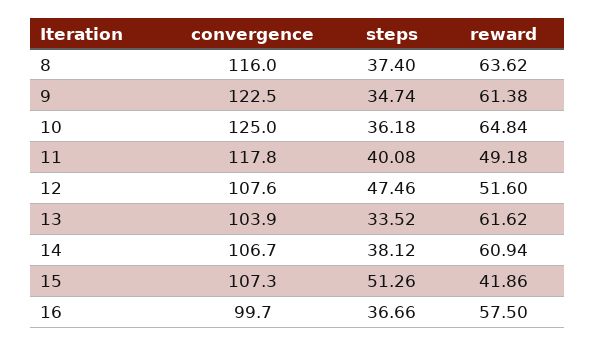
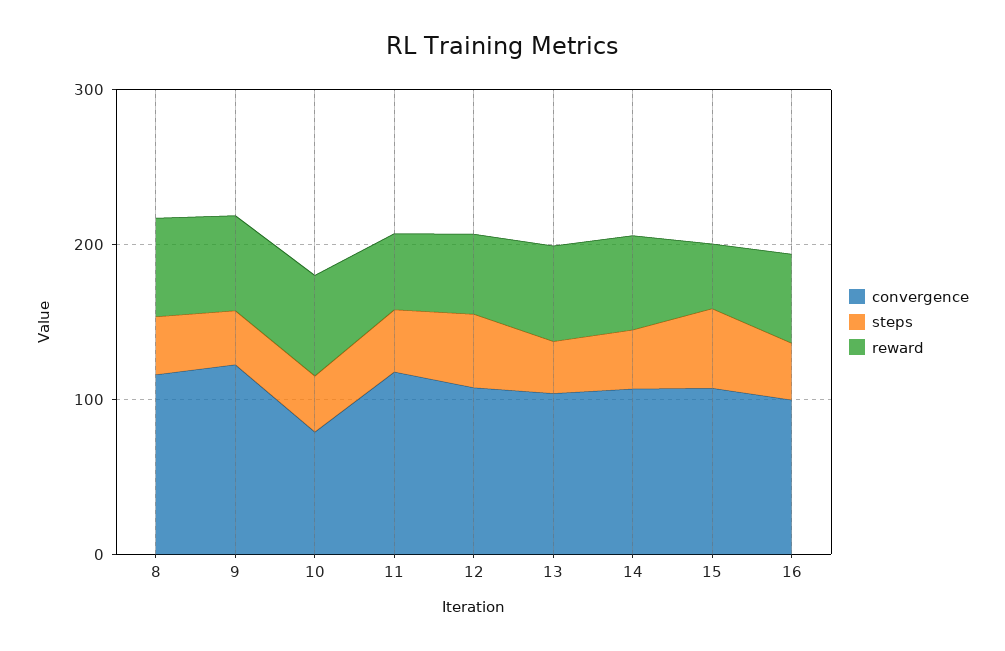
convergence, 10: 125 -> 80

